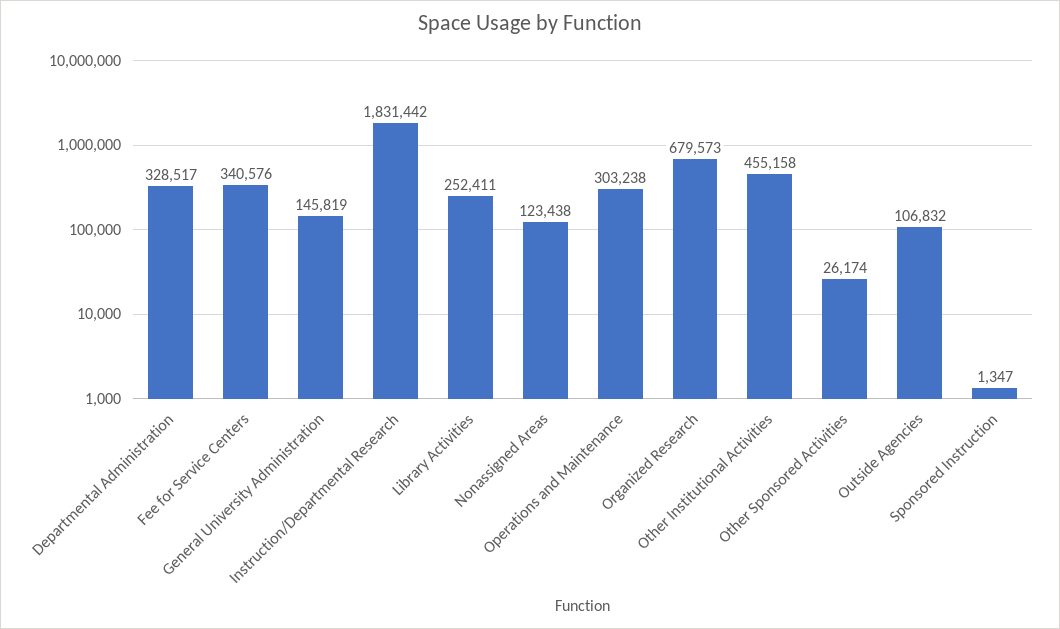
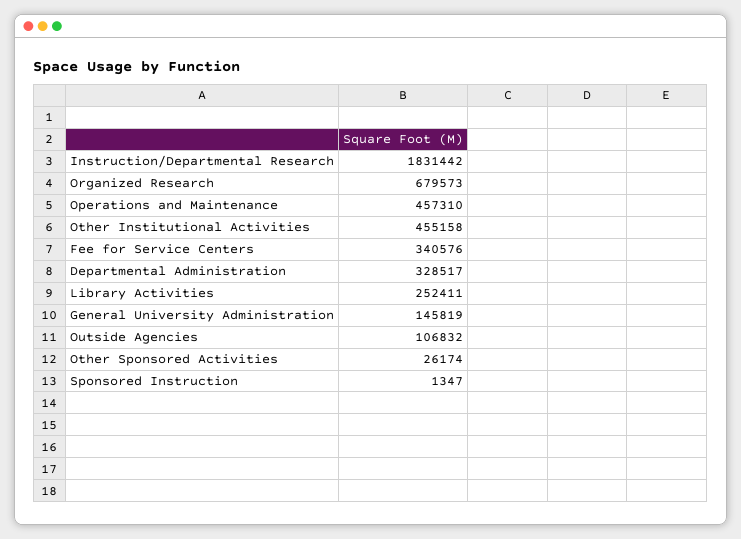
Nonassigned Areas: 123438 -> none
Operations and Maintenance: 303238 -> 457310

